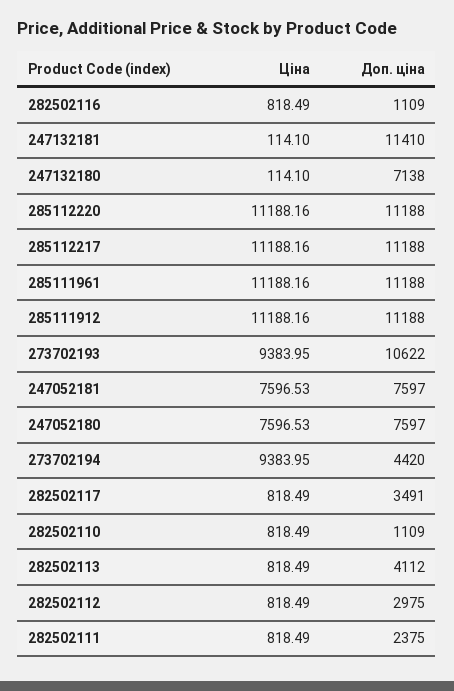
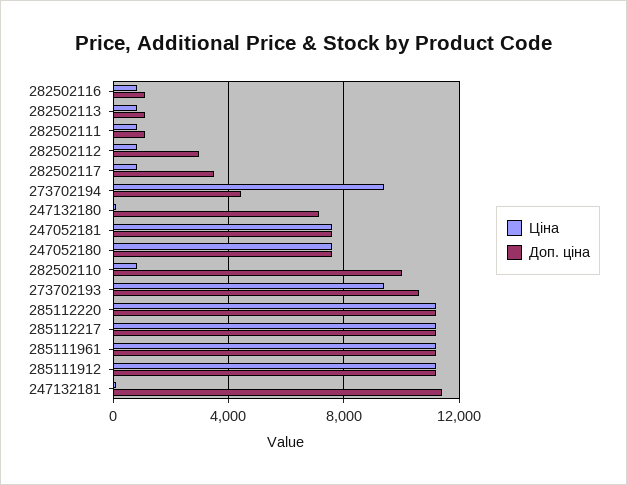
Доп. ціна, 282502110: 1109 -> 10000
Доп. ціна, 282502113: 4112 -> 1000
Доп. ціна, 282502111: 2375 -> 1000

